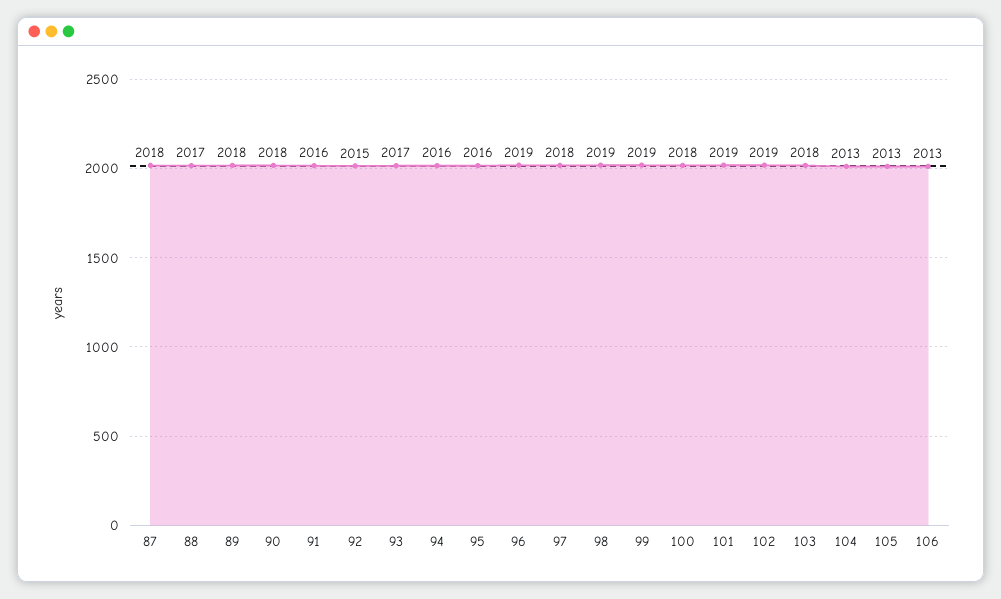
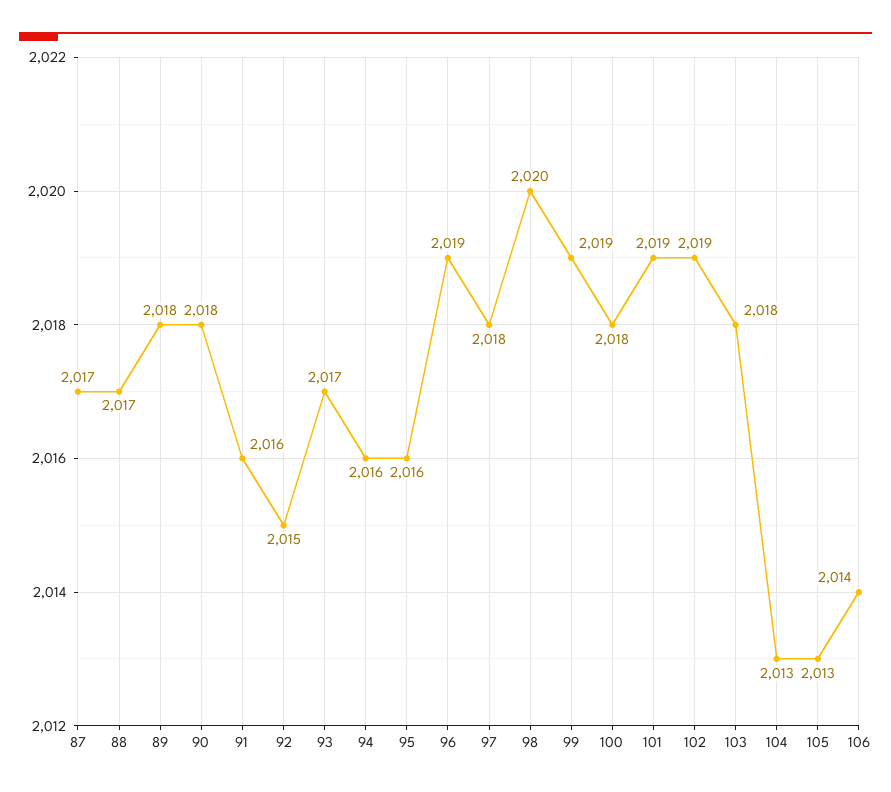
87: 2018 -> 2017
98: 2019 -> 2020
106: 2013 -> 2014

